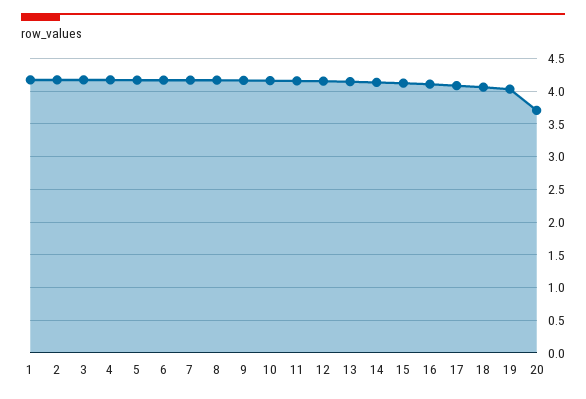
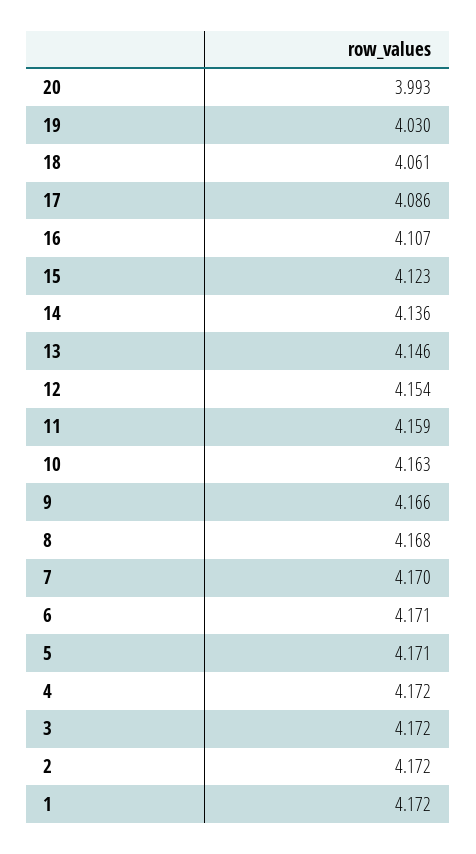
20: 3.7 -> 3.993

